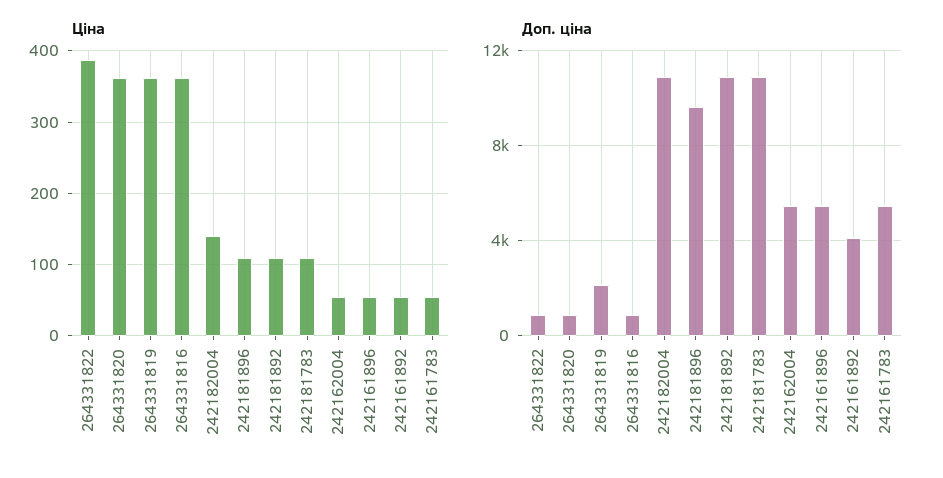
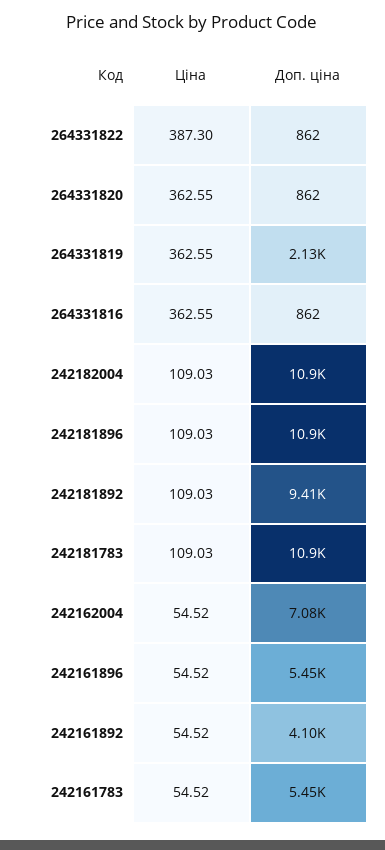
Ціна, 242182004: 140 -> 109.03
Доп. ціна, 242181896: 9500 -> 10900
Доп. ціна, 242181892: 11000 -> 9410
Доп. ціна, 242162004: 5500 -> 7080

